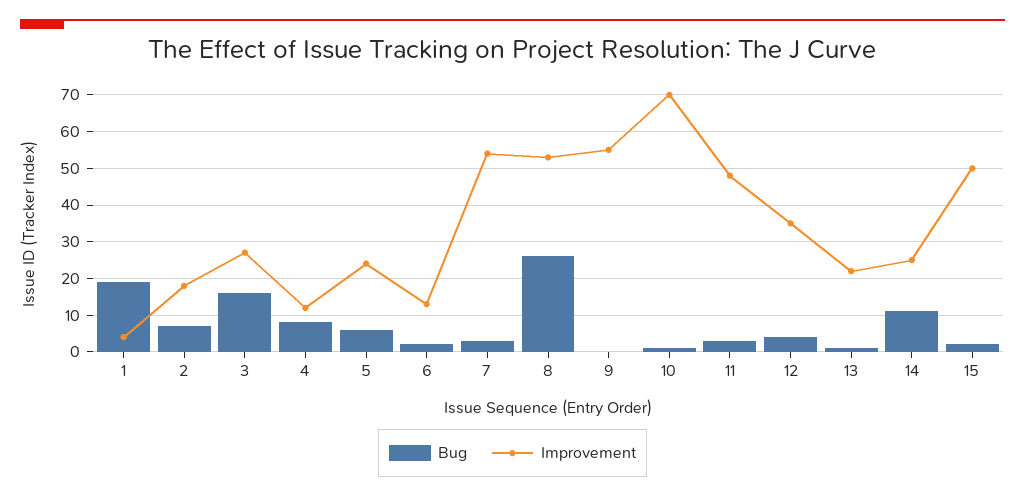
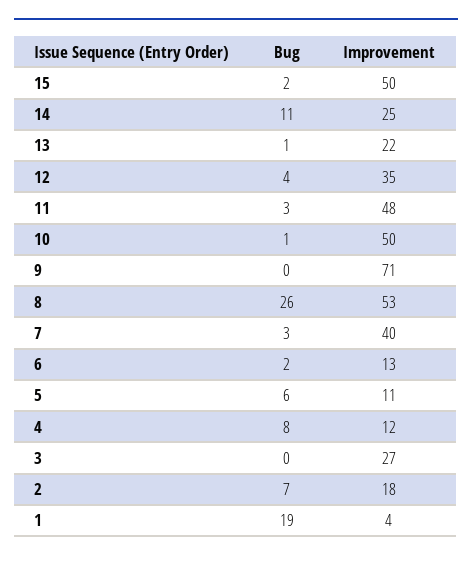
Bug, 3: 15 -> 0
Improvement, 5: 25 -> 11
Improvement, 7: 55 -> 40
Improvement, 9: 55 -> 71
Improvement, 10: 70 -> 50

